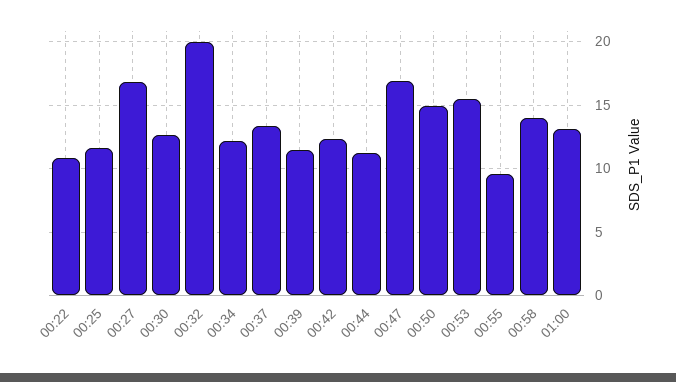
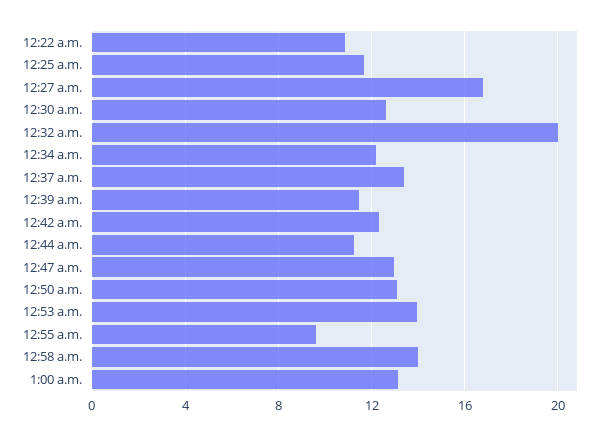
00:47: 17 -> 13
00:50: 15 -> 13
00:53: 15.5 -> 14

